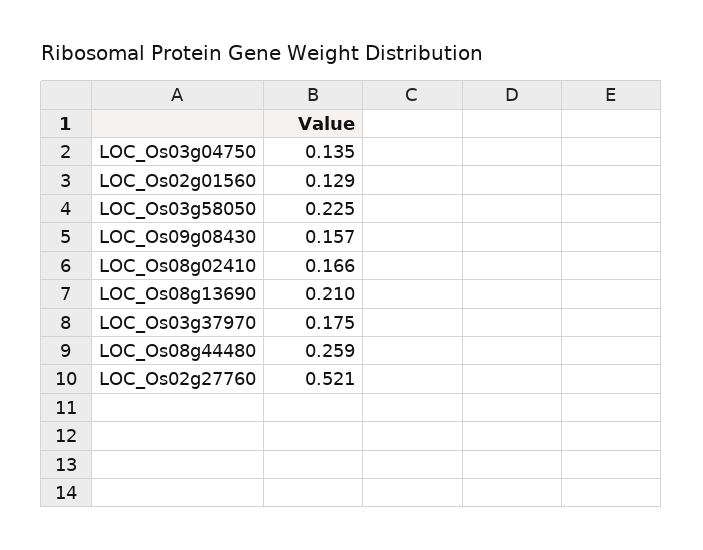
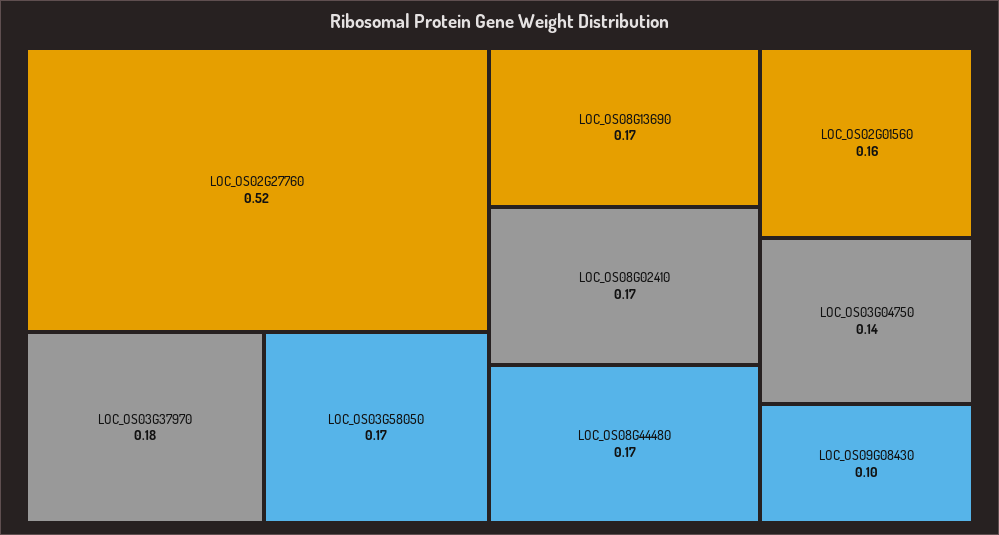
LOC_Os02g01560: 0.129 -> 0.16
LOC_Os03g58050: 0.225 -> 0.17
LOC_Os09g08430: 0.157 -> 0.1
LOC_Os08g13690: 0.21 -> 0.17
LOC_Os08g44480: 0.259 -> 0.17

